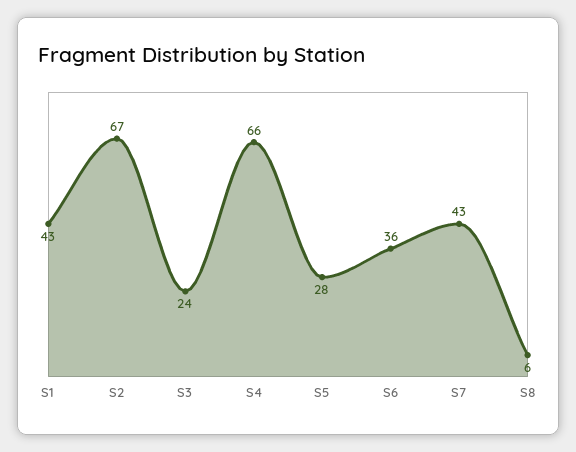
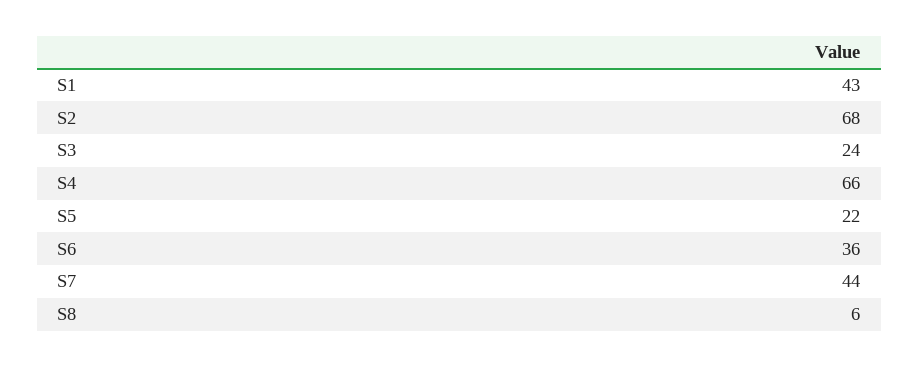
S2: 67 -> 68
S5: 28 -> 22
S7: 43 -> 44

